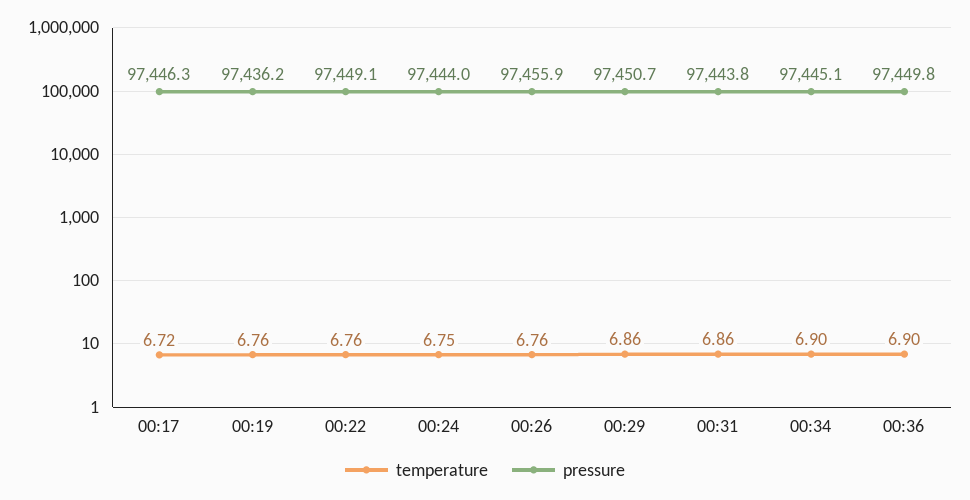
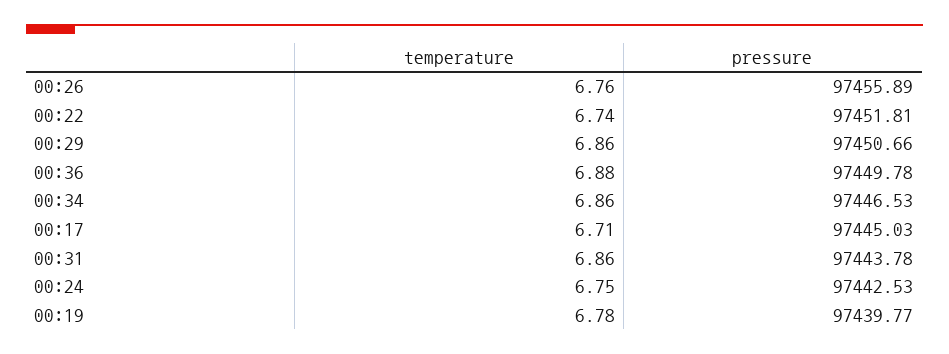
temperature, 00:17: 6.72 -> 6.71
pressure, 00:17: 97446.3 -> 97445.03
temperature, 00:19: 6.76 -> 6.78
pressure, 00:19: 97436.2 -> 97439.77
temperature, 00:22: 6.76 -> 6.74
pressure, 00:22: 97449.1 -> 97451.81
pressure, 00:24: 97444 -> 97442.53
temperature, 00:34: 6.9 -> 6.86
pressure, 00:34: 97445.1 -> 97446.53
temperature, 00:36: 6.9 -> 6.88

